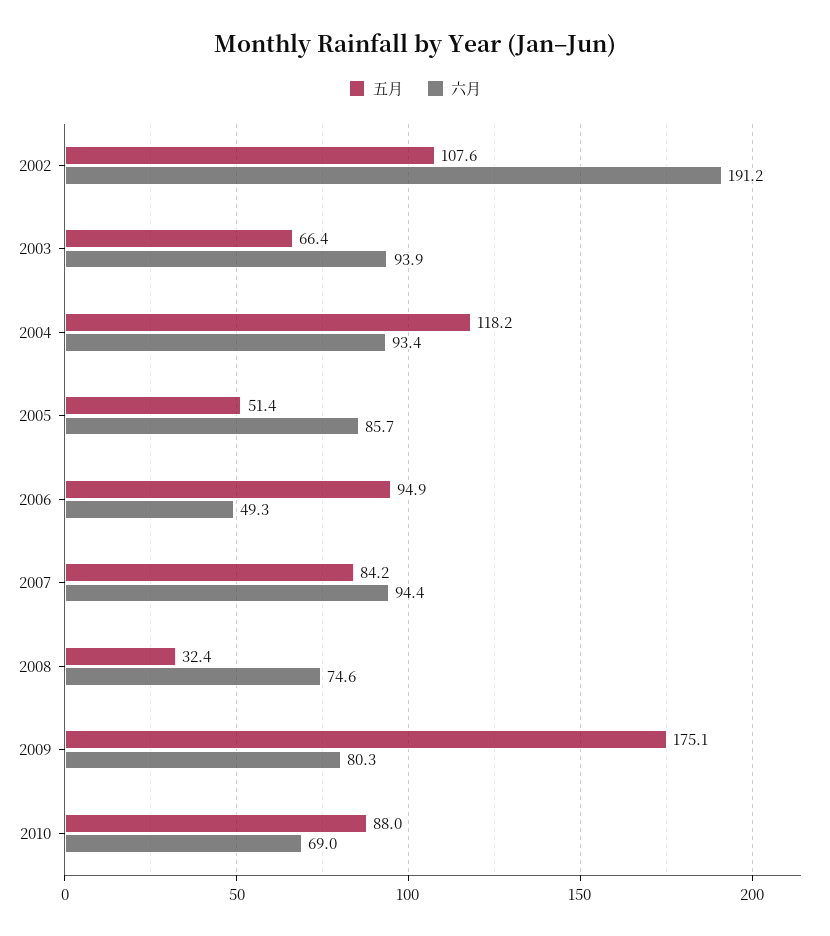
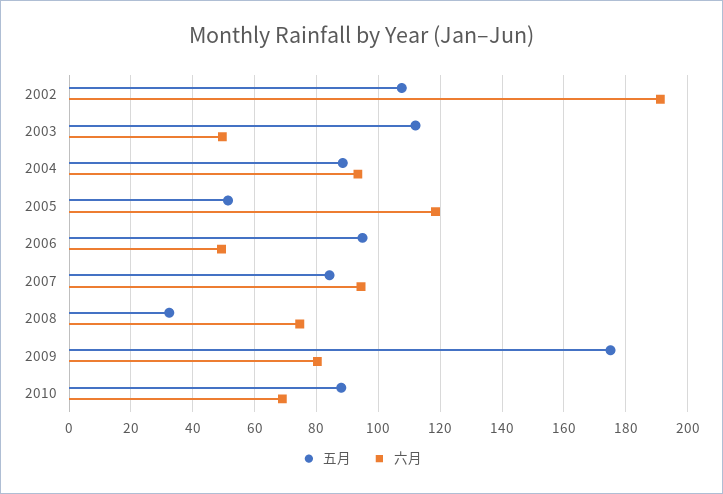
五月, 2003: 66.4 -> 112
六月, 2003: 93.9 -> 50
五月, 2004: 118.2 -> 88
六月, 2005: 85.7 -> 118

